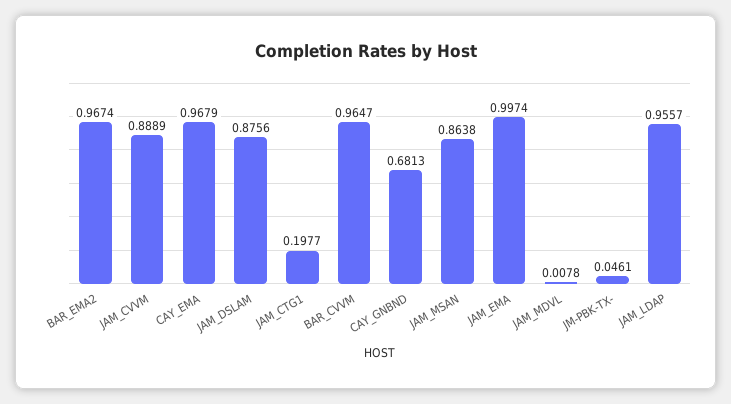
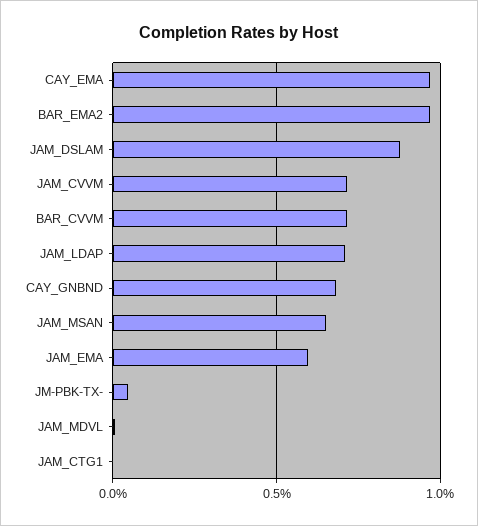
JAM_CVVM: 0.8889 -> 0.7
JAM_CTG1: 0.1977 -> 0
BAR_CVVM: 0.9647 -> 0.7
JAM_MSAN: 0.8638 -> 0.65
JAM_EMA: 0.9974 -> 0.6
JAM_LDAP: 0.9557 -> 0.7

